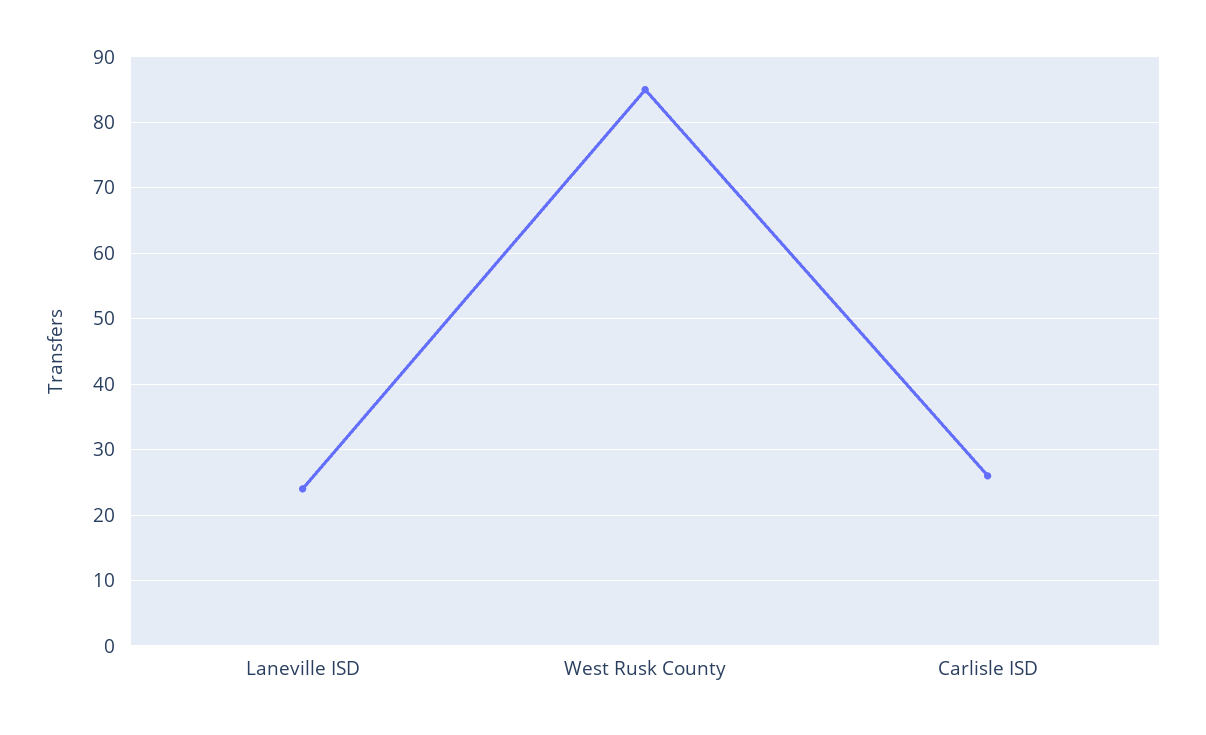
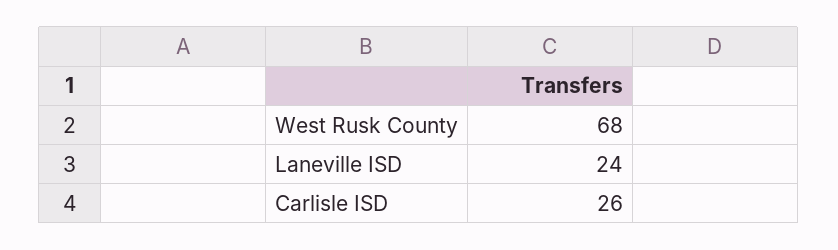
West Rusk County: 85 -> 68

